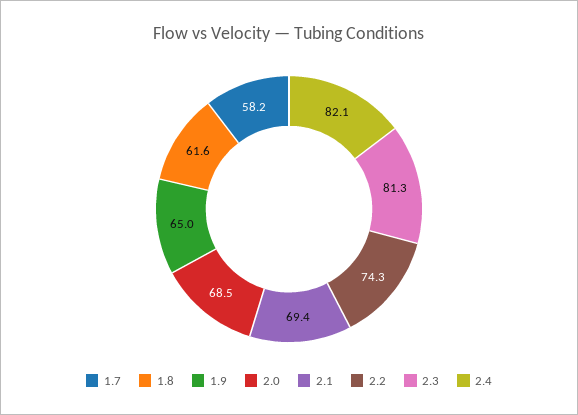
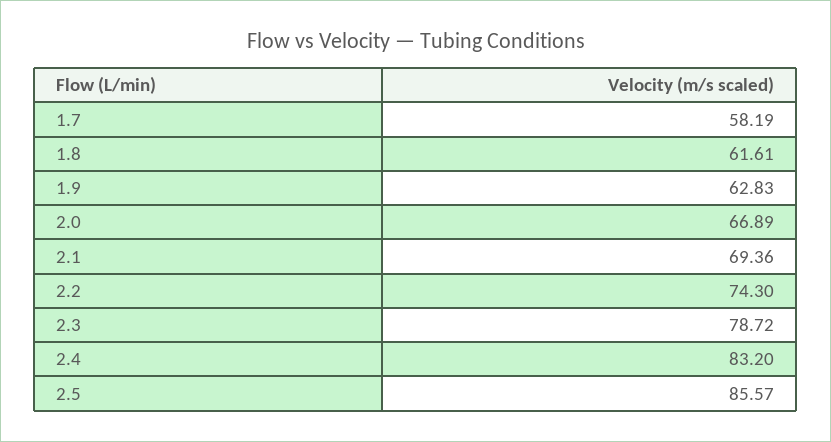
1.9: 65 -> 62.83
2.0: 68.5 -> 66.89
2.3: 81.3 -> 78.72
2.4: 82.1 -> 83.2
2.5: none -> 85.57

